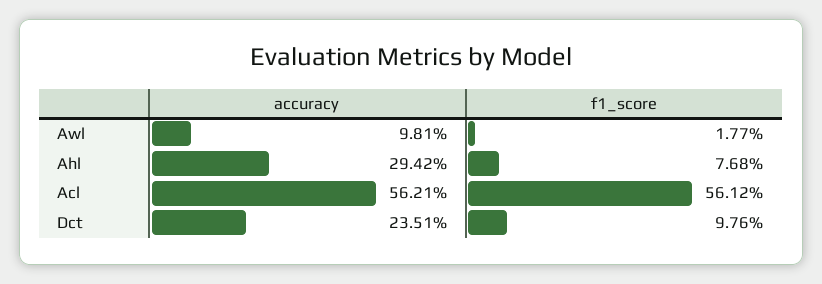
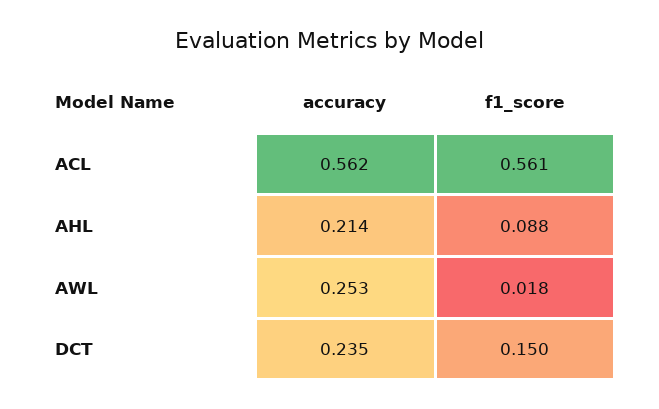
accuracy, Awl: 0.0981 -> 0.253
accuracy, Ahl: 0.2942 -> 0.214
f1_score, Ahl: 0.0768 -> 0.088
f1_score, Dct: 0.0976 -> 0.15

